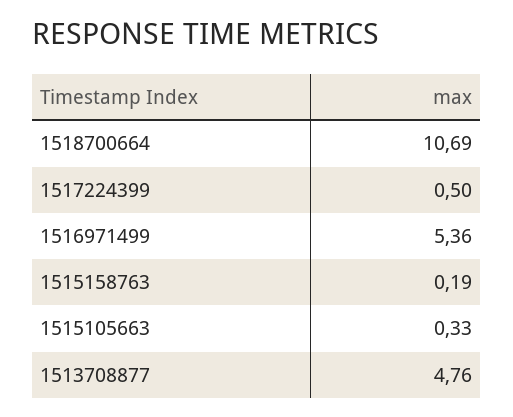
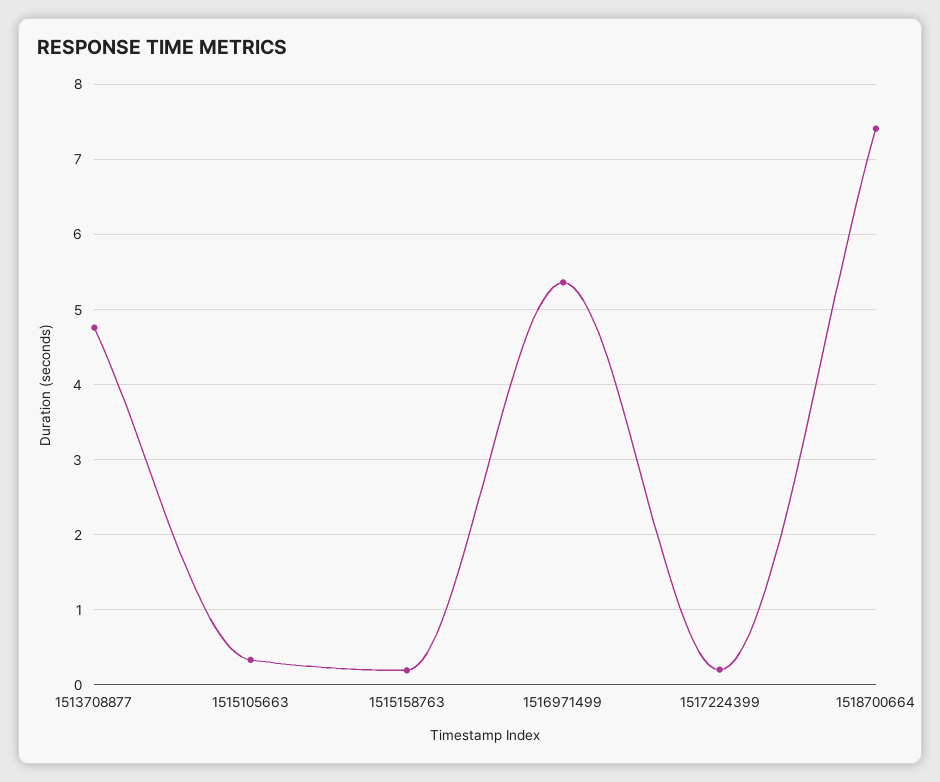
1518700664: 10.69 -> 7.4
1517224399: 0.5 -> 0.2

